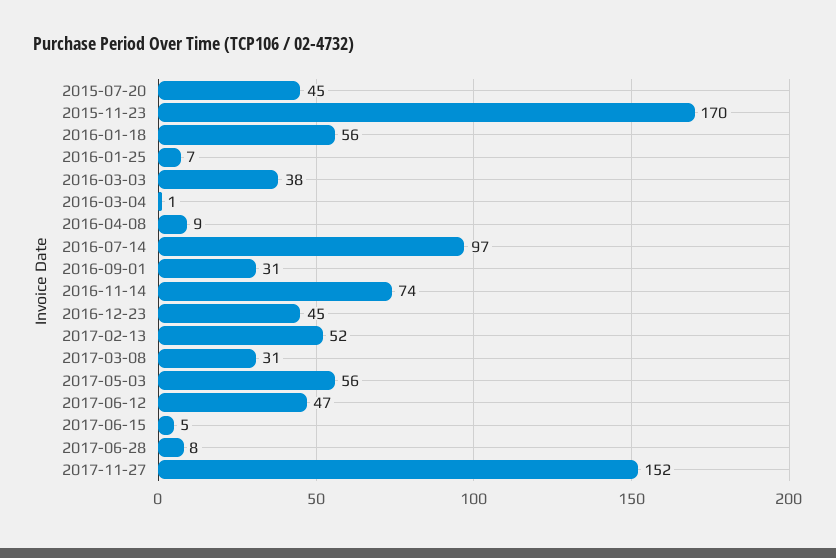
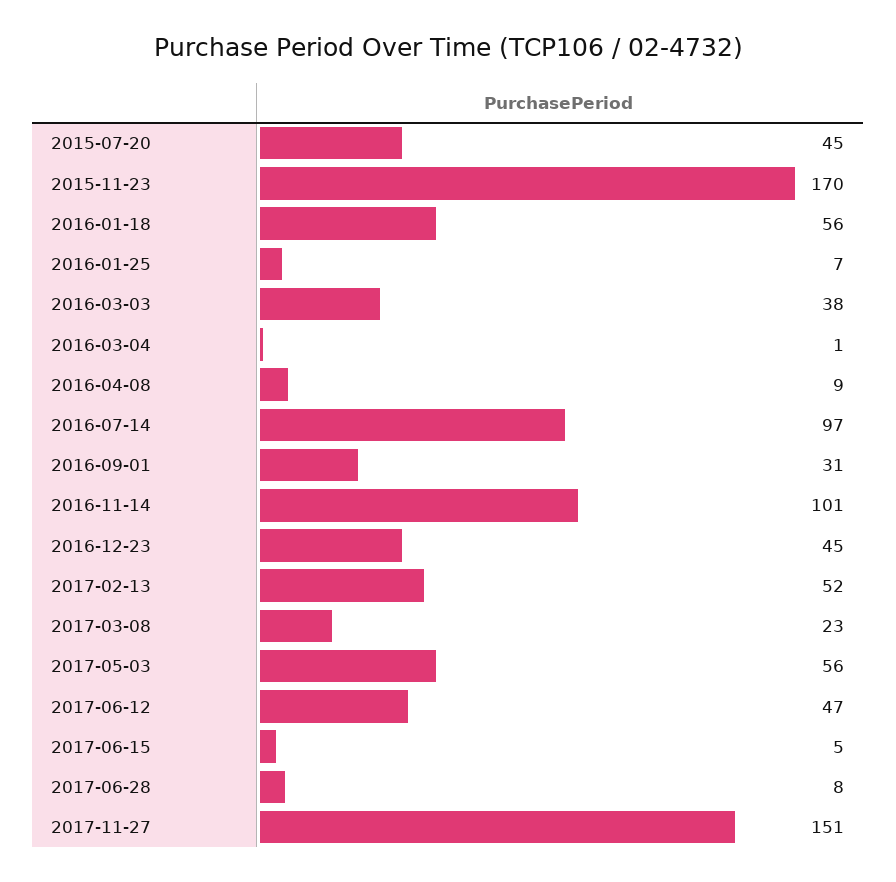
2016-11-14: 74 -> 101
2017-03-08: 31 -> 23
2017-11-27: 152 -> 151

